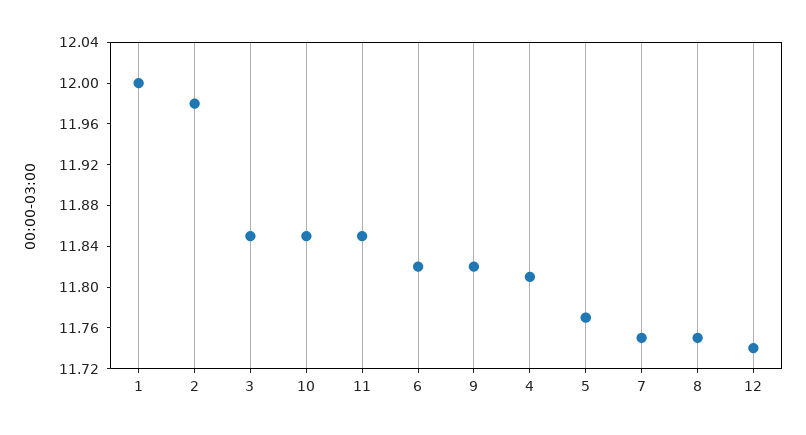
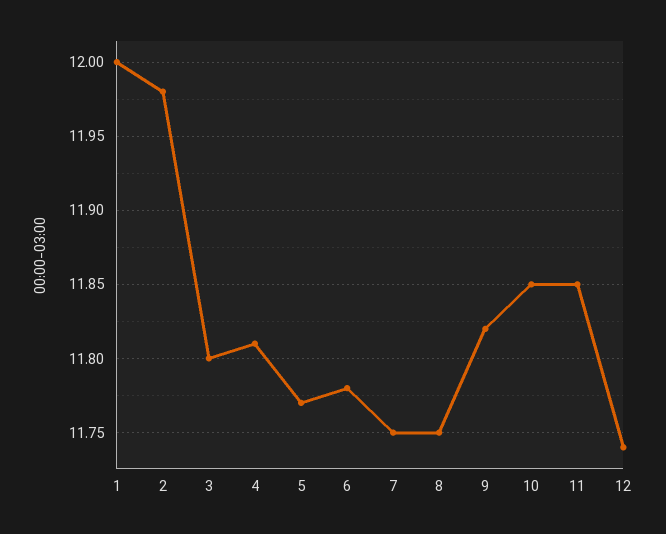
3: 11.85 -> 11.8
6: 11.82 -> 11.78

